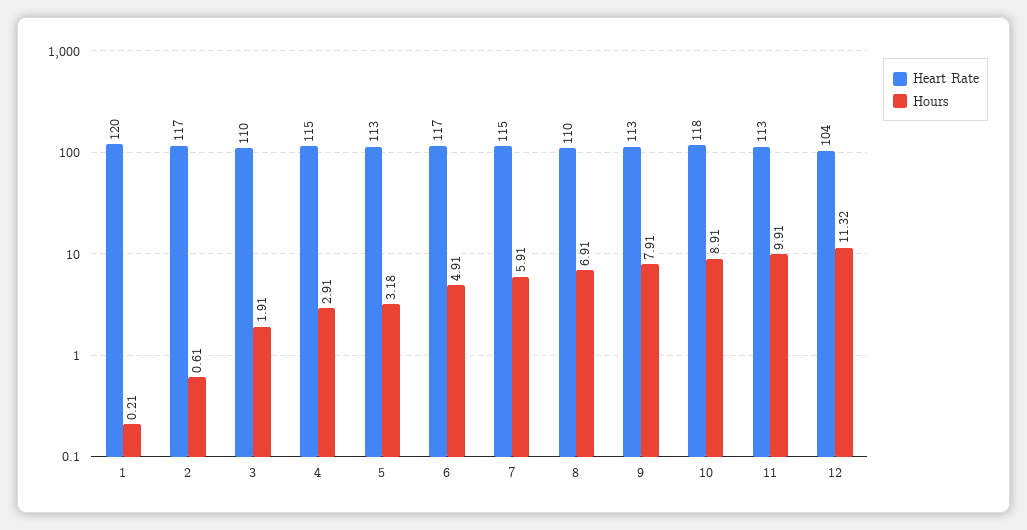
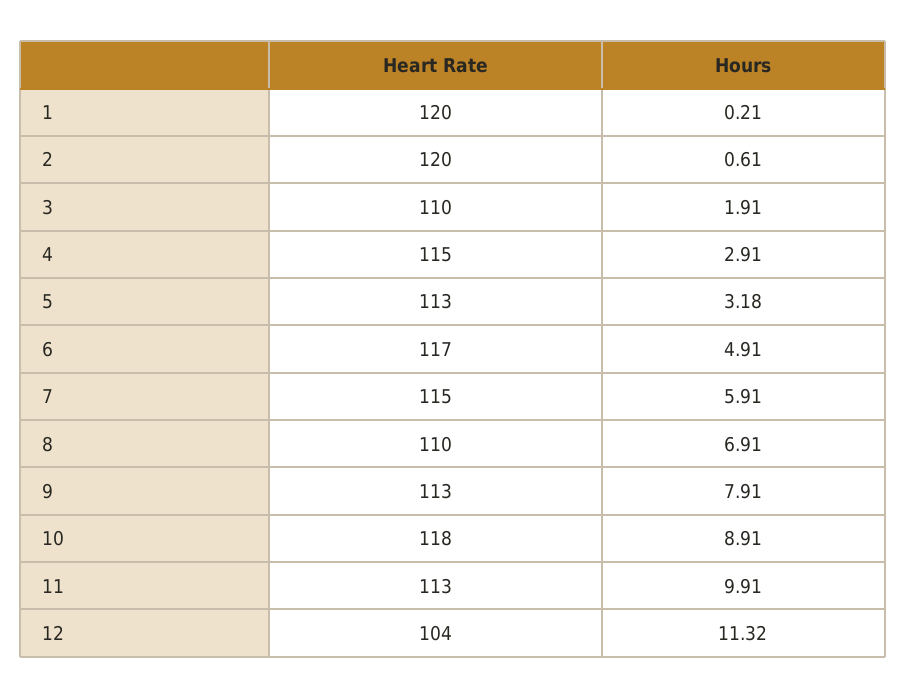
Heart Rate, 2: 117 -> 120

